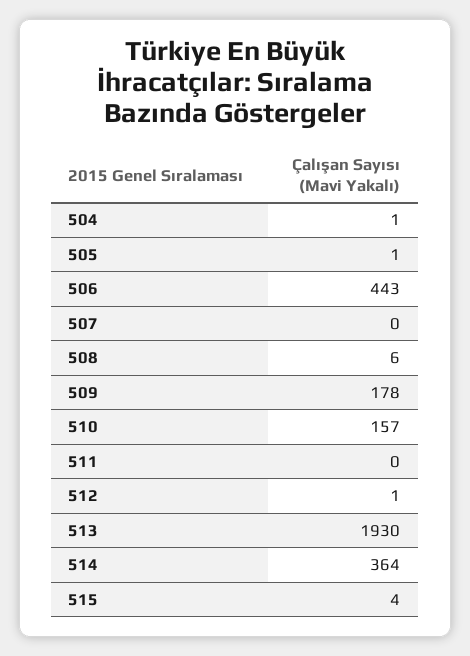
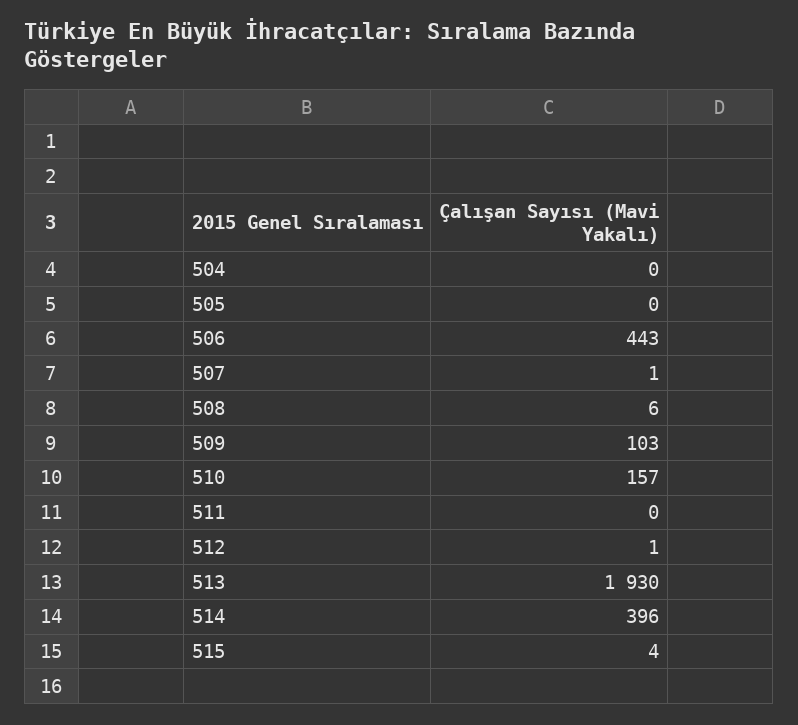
504: 1 -> 0
505: 1 -> 0
507: 0 -> 1
509: 178 -> 103
514: 364 -> 396

